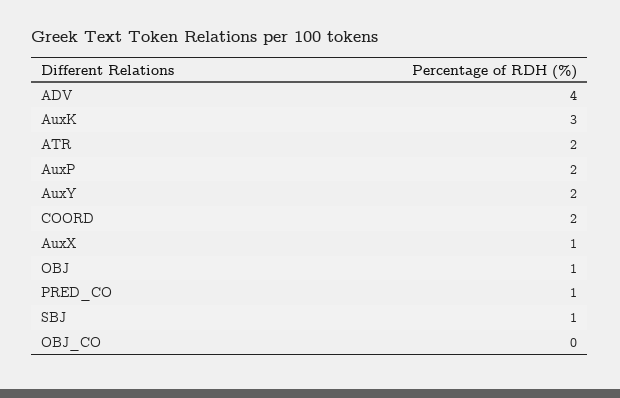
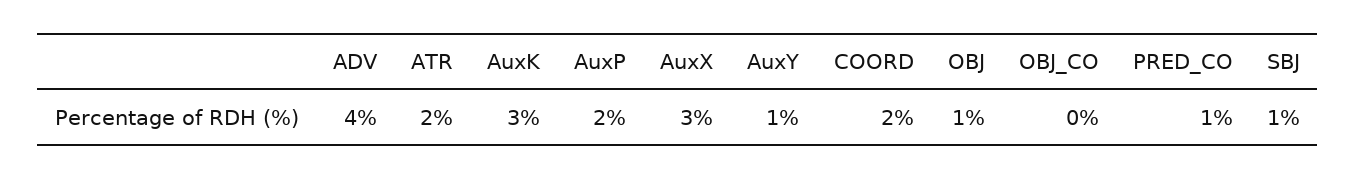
AuxY: 2 -> 1
AuxX: 1 -> 3

